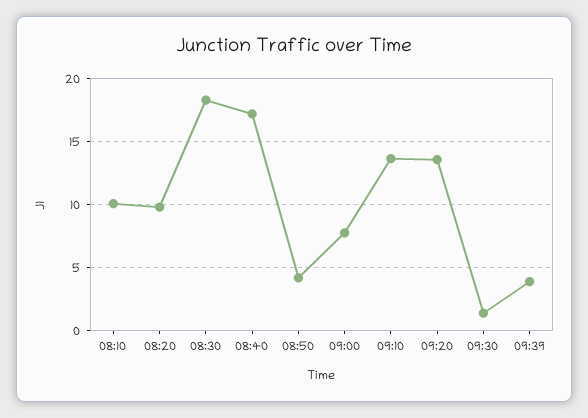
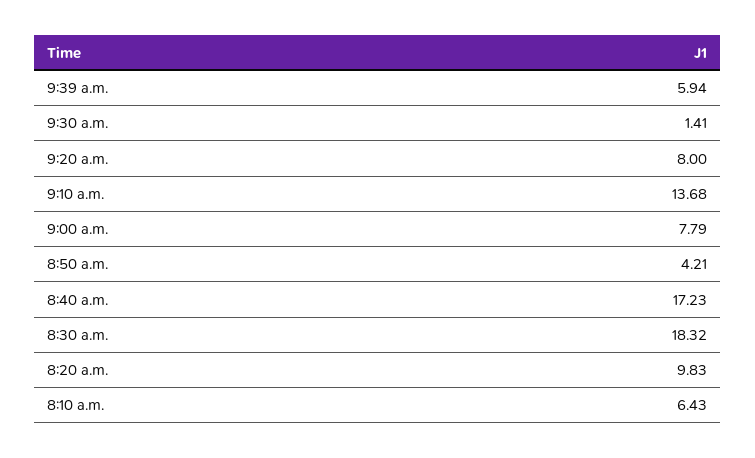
08:10: 10 -> 6.43
09:20: 13.5 -> 8
09:39: 4 -> 5.94

